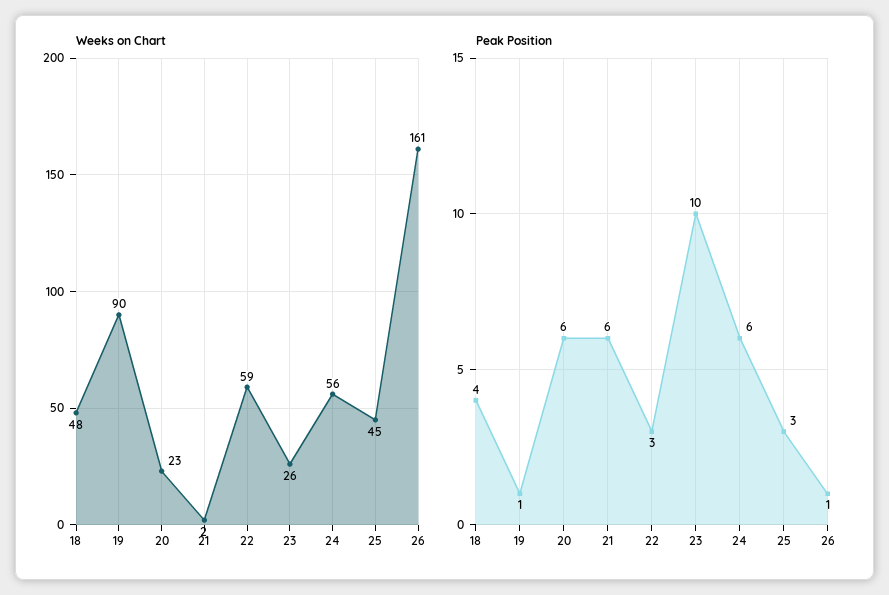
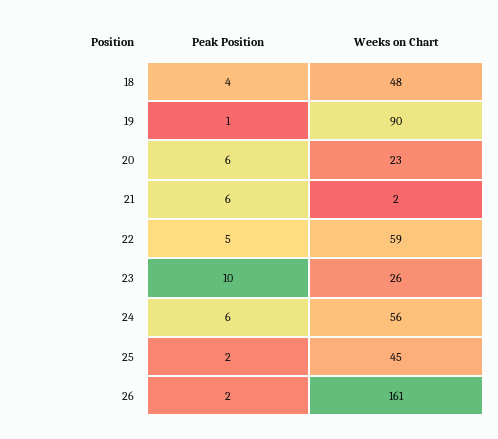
Peak Position, 22: 3 -> 5
Peak Position, 25: 3 -> 2
Peak Position, 26: 1 -> 2

